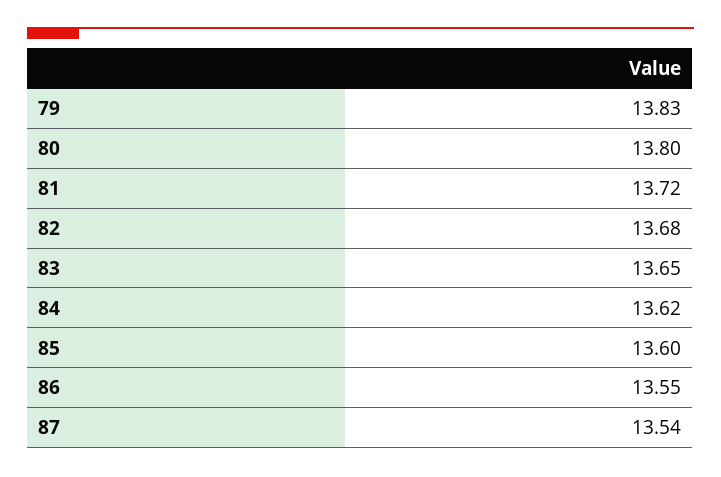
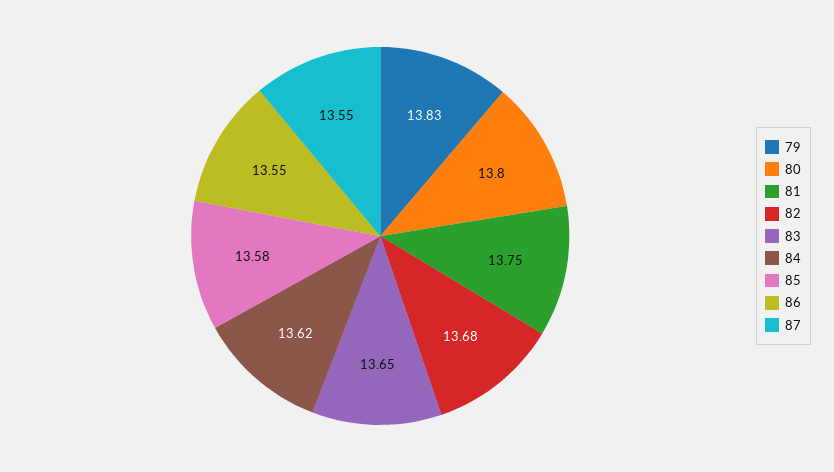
81: 13.72 -> 13.75
85: 13.6 -> 13.58
87: 13.54 -> 13.55

